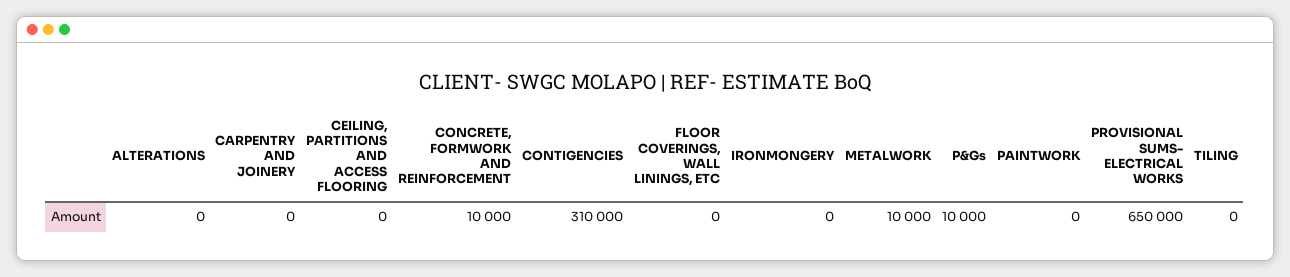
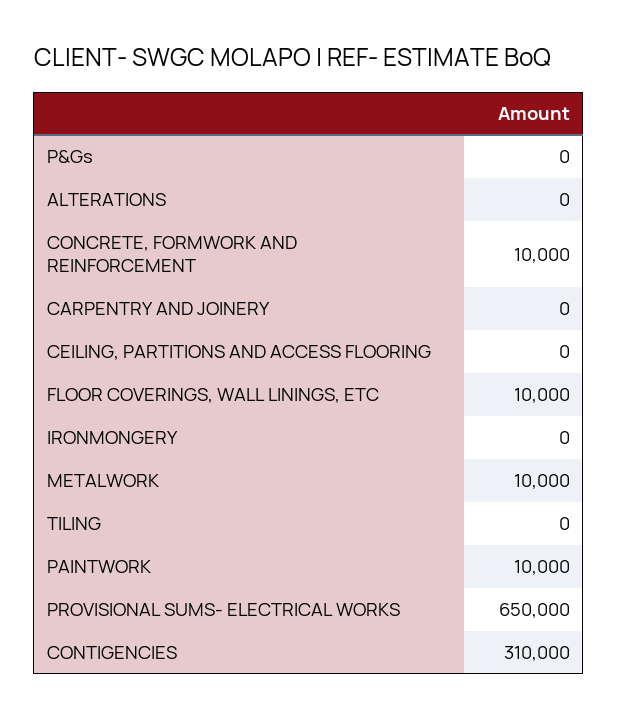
FLOOR COVERINGS, WALL LININGS, ETC: 0 -> 10000
P&Gs: 10000 -> 0
PAINTWORK: 0 -> 10000

